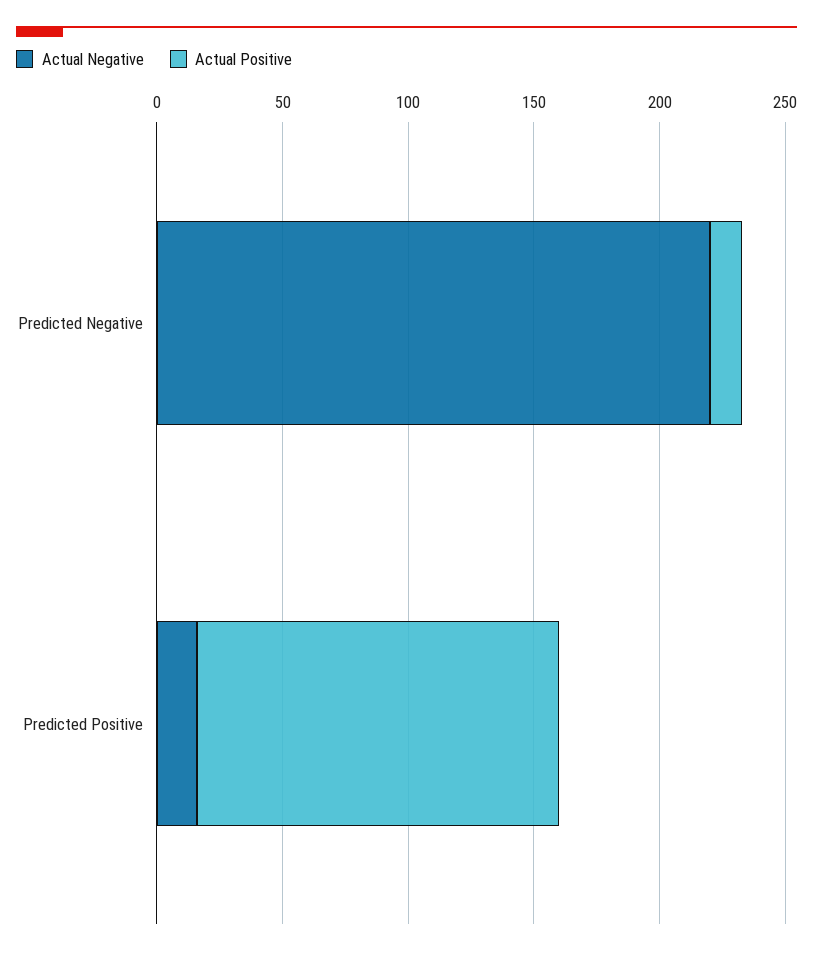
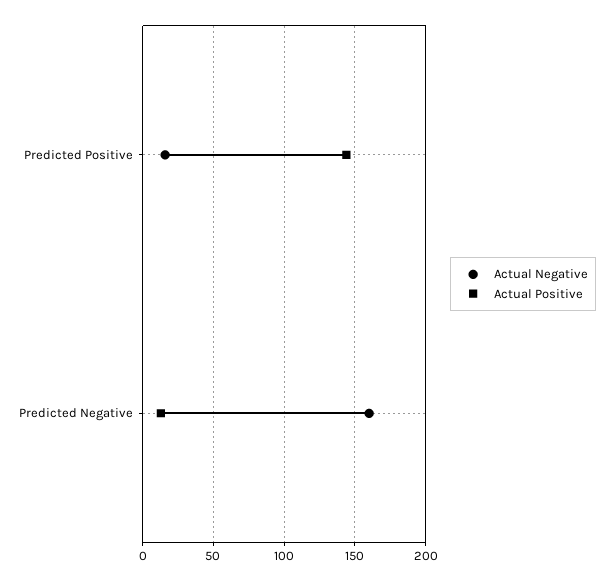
Actual Negative, Predicted Negative: 220 -> 160

